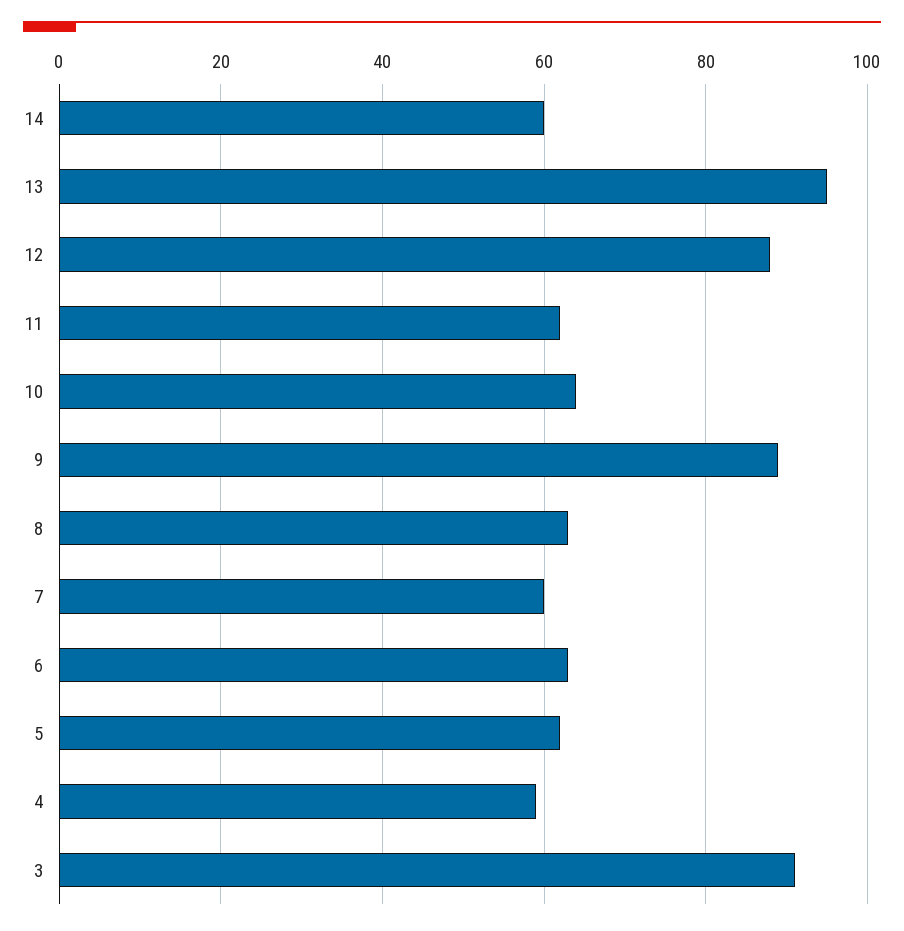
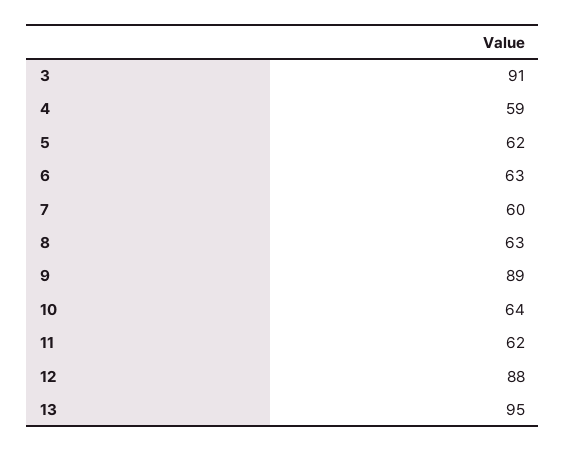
14: 60 -> none

